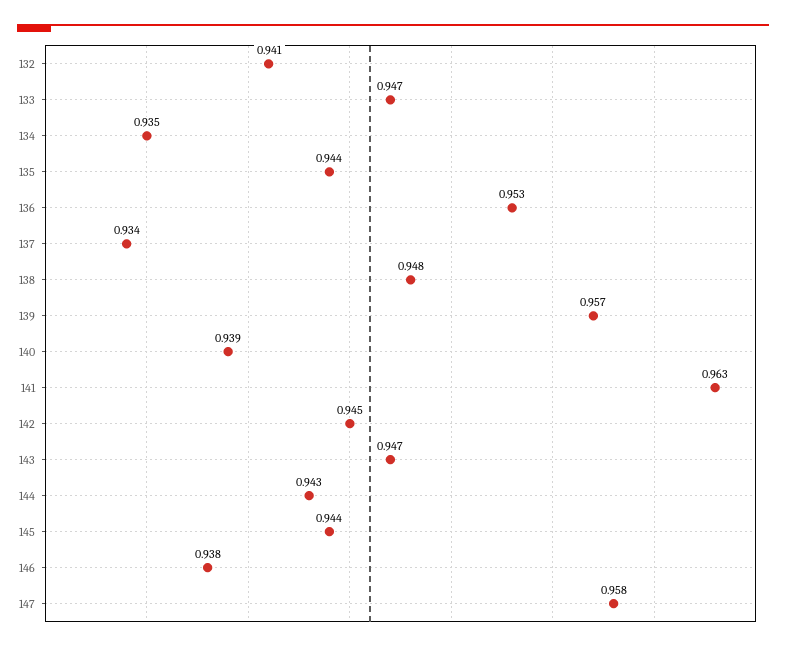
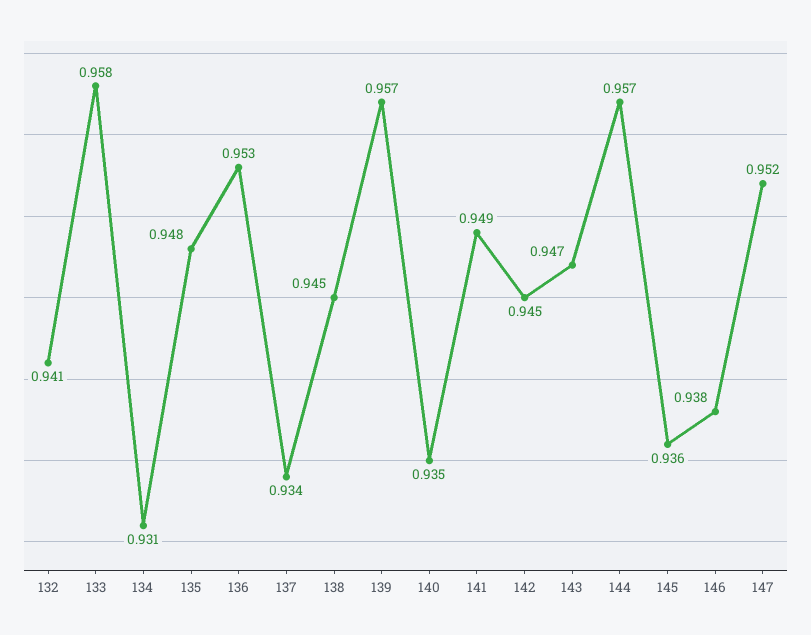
133: 0.947 -> 0.958
134: 0.935 -> 0.931
135: 0.944 -> 0.948
138: 0.948 -> 0.945
140: 0.939 -> 0.935
141: 0.963 -> 0.949
144: 0.943 -> 0.957
145: 0.944 -> 0.936
147: 0.958 -> 0.952

